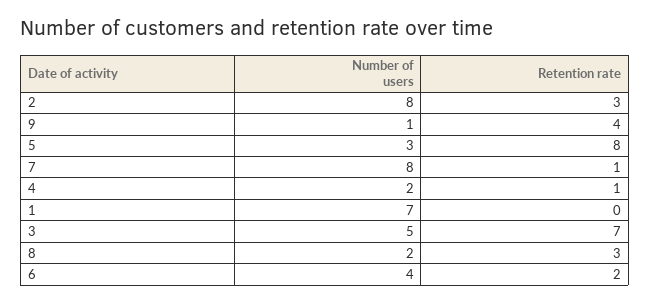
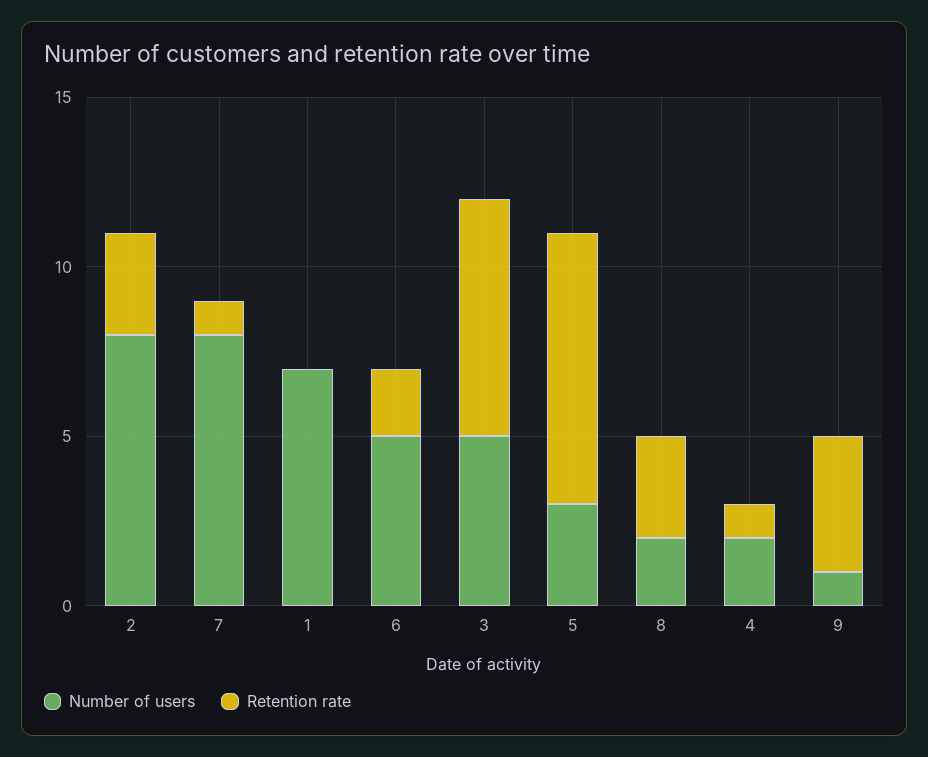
Number of users, 6: 4 -> 5

